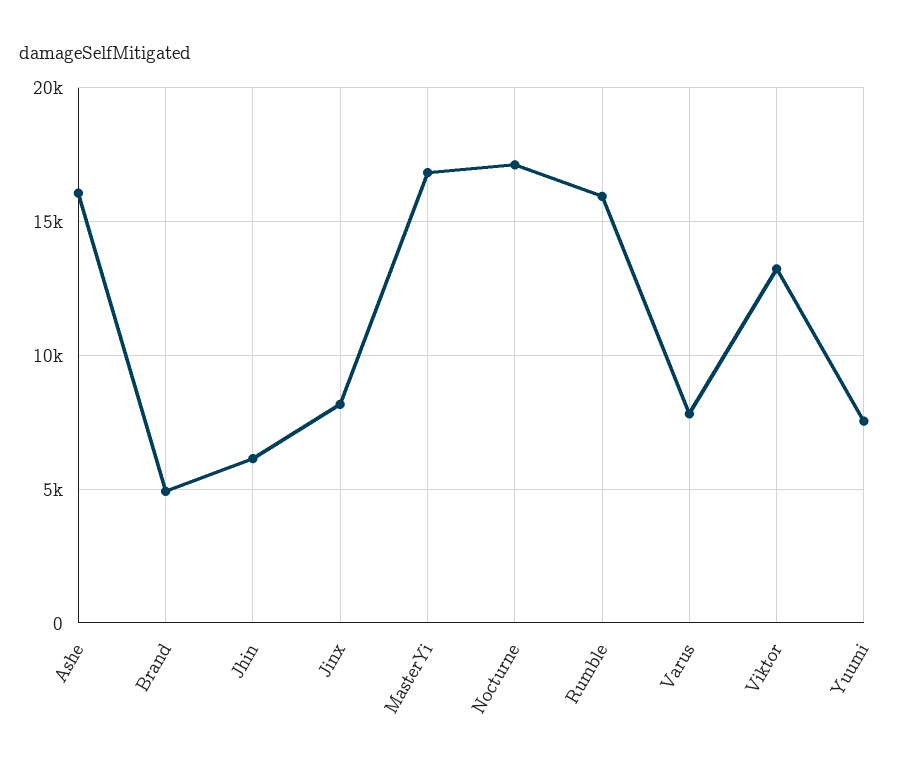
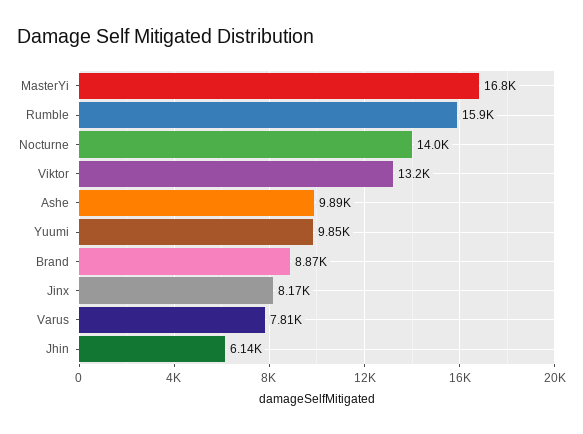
Ashe: 16000 -> 9890
Brand: 5000 -> 8870
Nocturne: 17000 -> 14000
Yuumi: 7500 -> 9850

